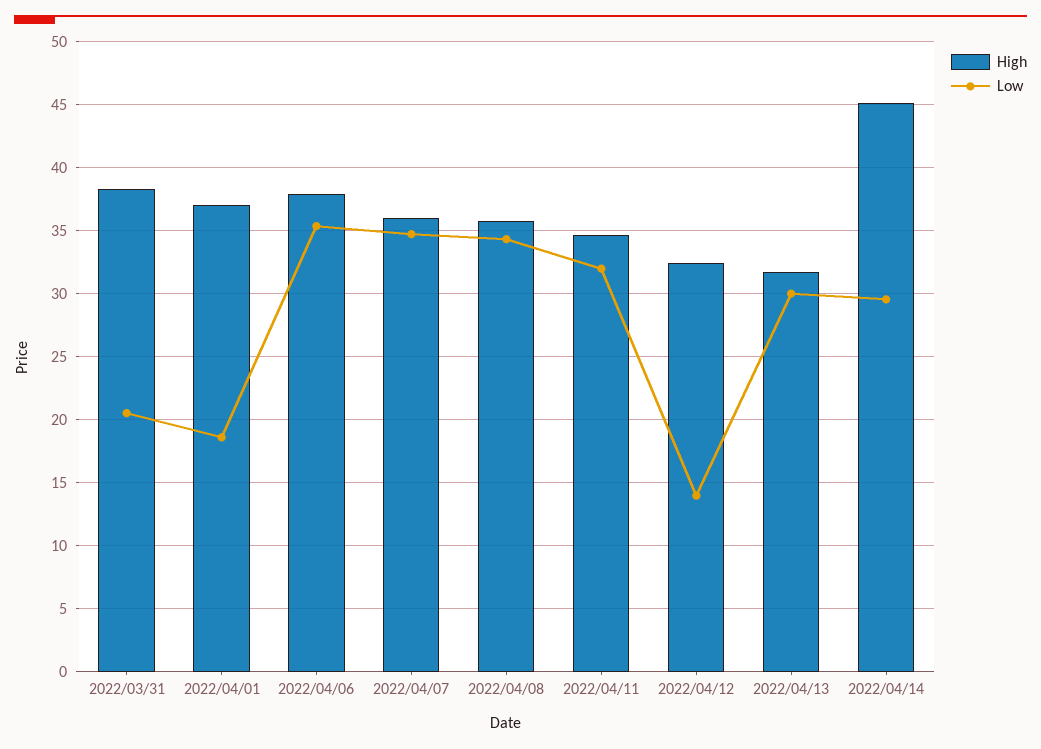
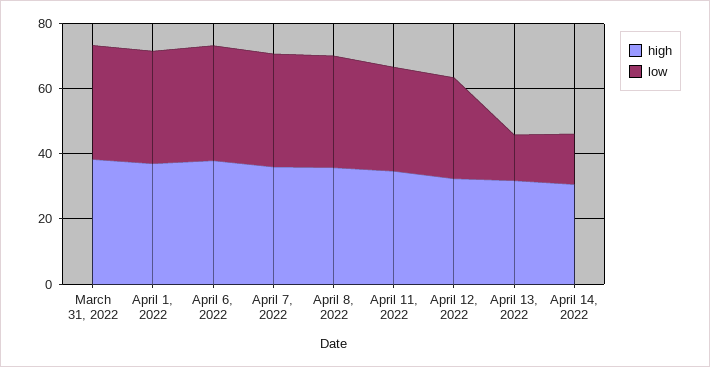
Low, 2022/03/31: 20.5 -> 35
Low, 2022/04/01: 18.5 -> 35
Low, 2022/04/12: 14 -> 30
Low, 2022/04/13: 30 -> 15
High, 2022/04/14: 45 -> 30
Low, 2022/04/14: 29.5 -> 15

